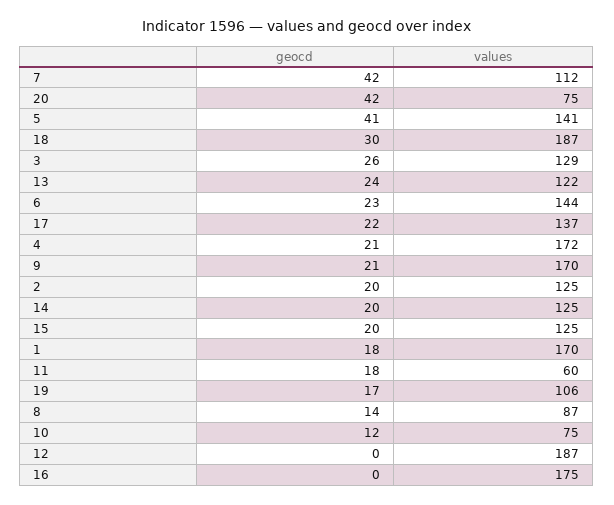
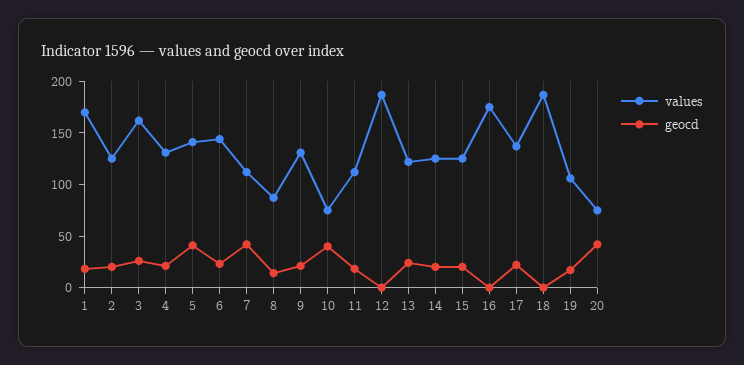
geocd, 18: 30 -> 0
values, 3: 129 -> 160
values, 4: 172 -> 130
values, 9: 170 -> 130
values, 11: 60 -> 110
geocd, 10: 12 -> 40

